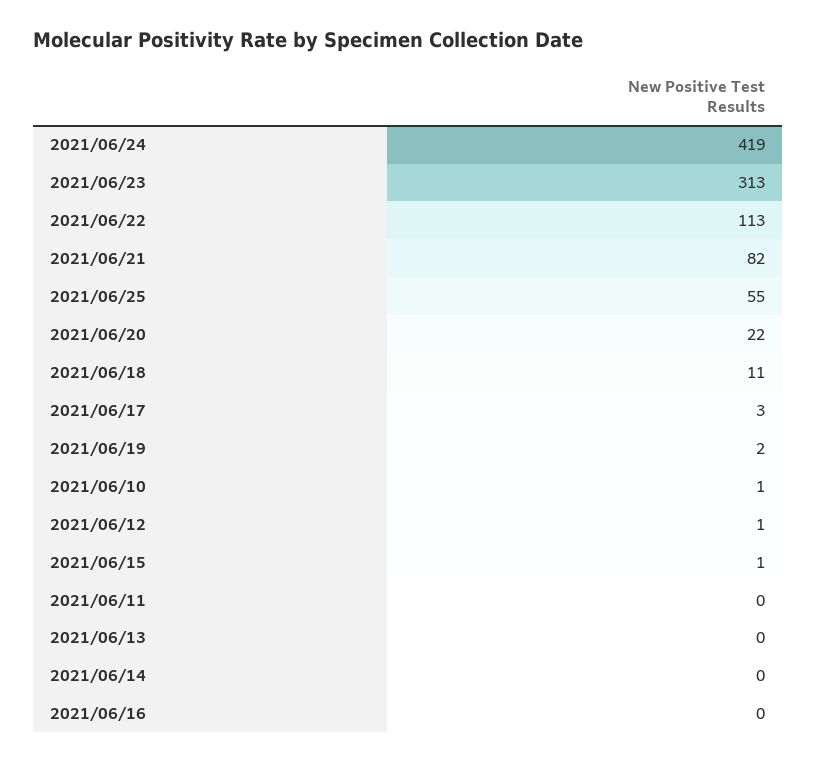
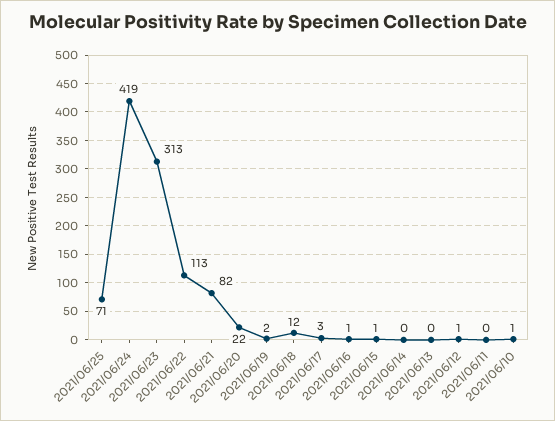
2021/06/25: 55 -> 71
2021/06/18: 11 -> 12
2021/06/16: 0 -> 1

